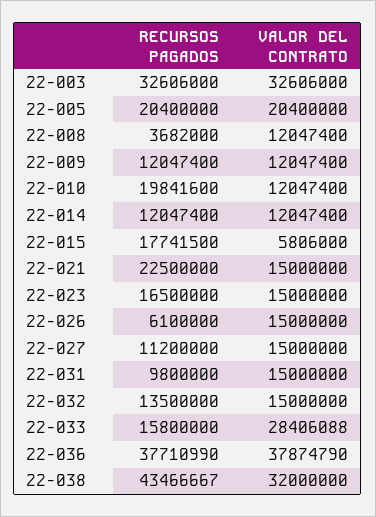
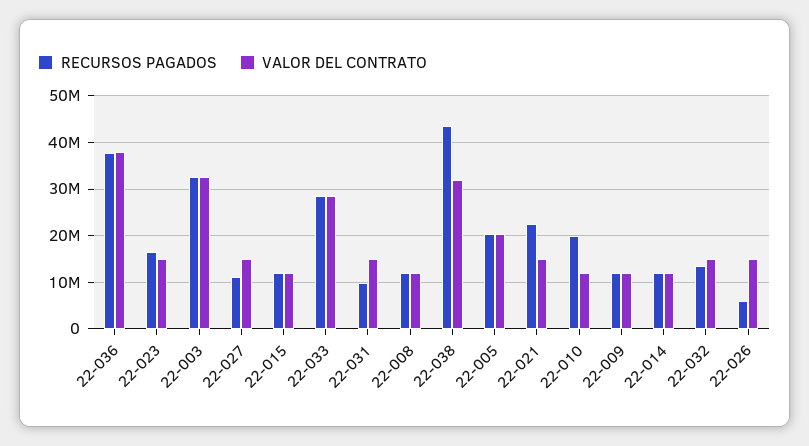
RECURSOS PAGADOS, 22-008: 3682000 -> 12000000
RECURSOS PAGADOS, 22-015: 17741500 -> 12000000
VALOR DEL CONTRATO, 22-015: 5806000 -> 12000000
RECURSOS PAGADOS, 22-033: 15800000 -> 28000000

